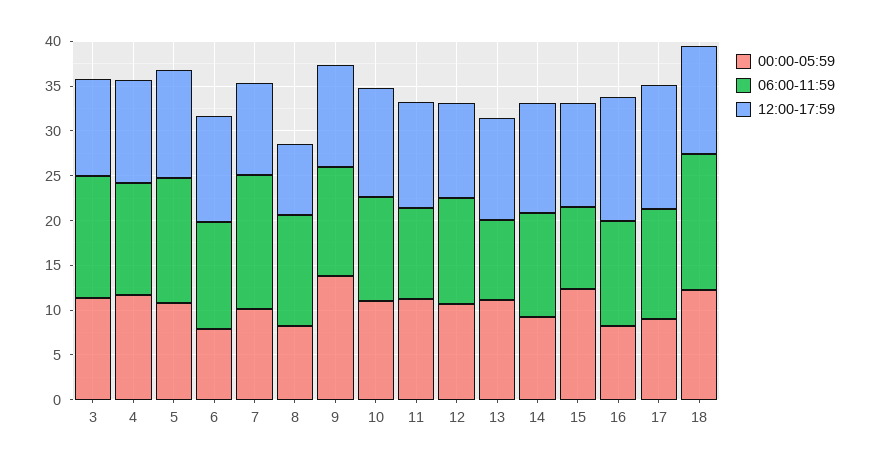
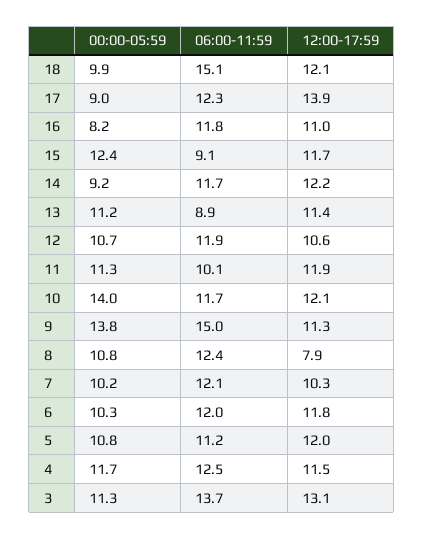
12:00-17:59, 3: 11 -> 13.1
06:00-11:59, 5: 14 -> 11.2
00:00-05:59, 6: 8 -> 10.3
06:00-11:59, 7: 15 -> 12.1
00:00-05:59, 8: 8 -> 10.8
06:00-11:59, 9: 12 -> 15
00:00-05:59, 10: 11 -> 14
12:00-17:59, 16: 14 -> 11
00:00-05:59, 18: 12 -> 9.9

